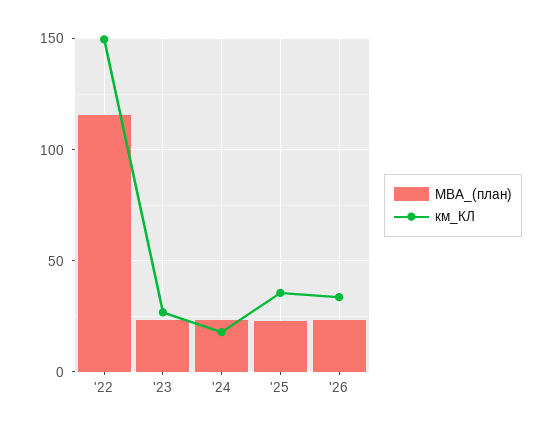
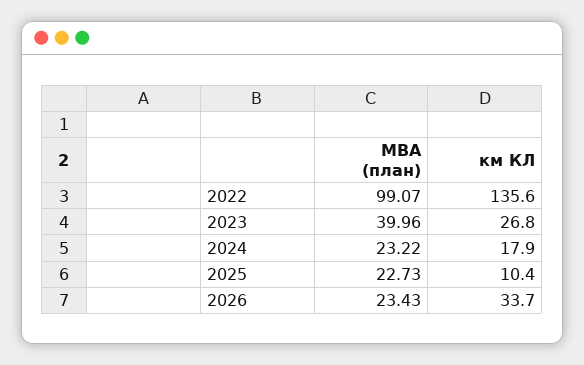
МВА_(план), '22: 115 -> 99.07
км_КЛ, '22: 150 -> 135.6
МВА_(план), '23: 25 -> 39.96
км_КЛ, '25: 35 -> 10.4

